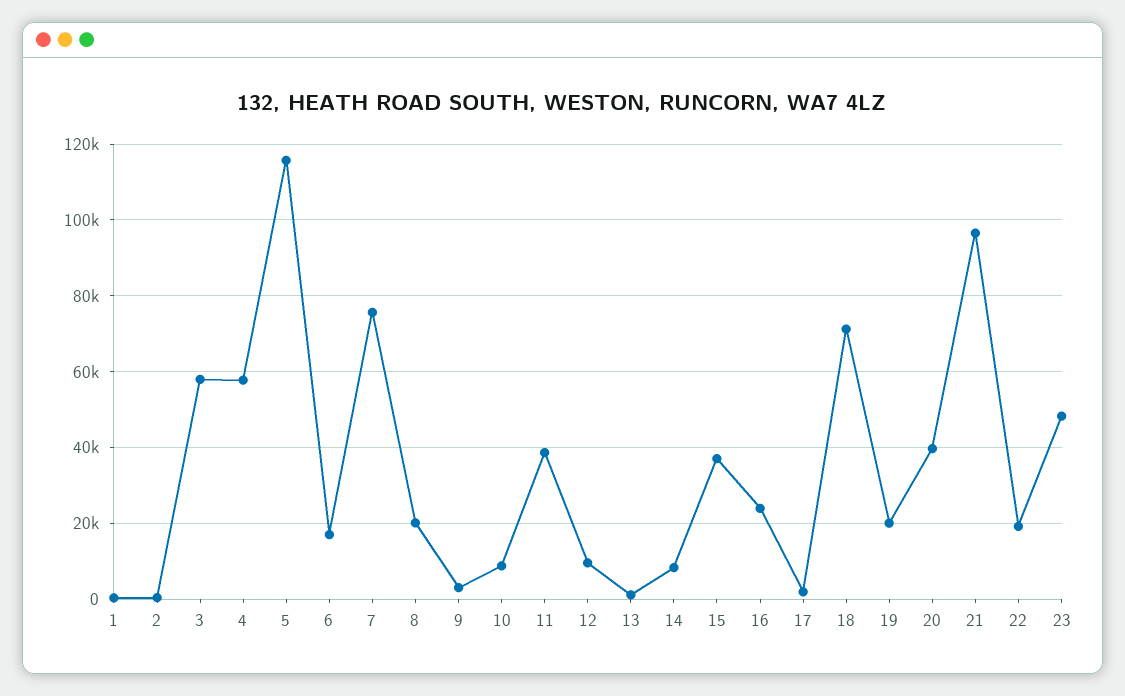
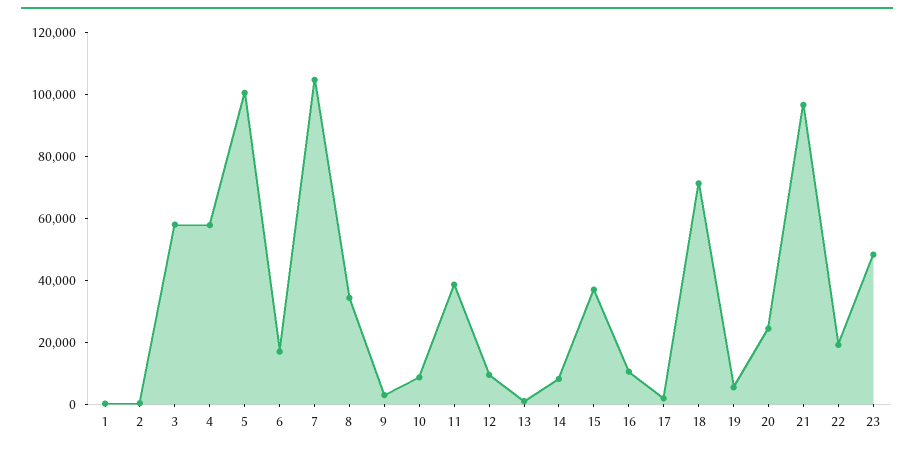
5: 116000 -> 100000
7: 76000 -> 105000
8: 20000 -> 35000
16: 24000 -> 10000
19: 20000 -> 5000
20: 40000 -> 25000

